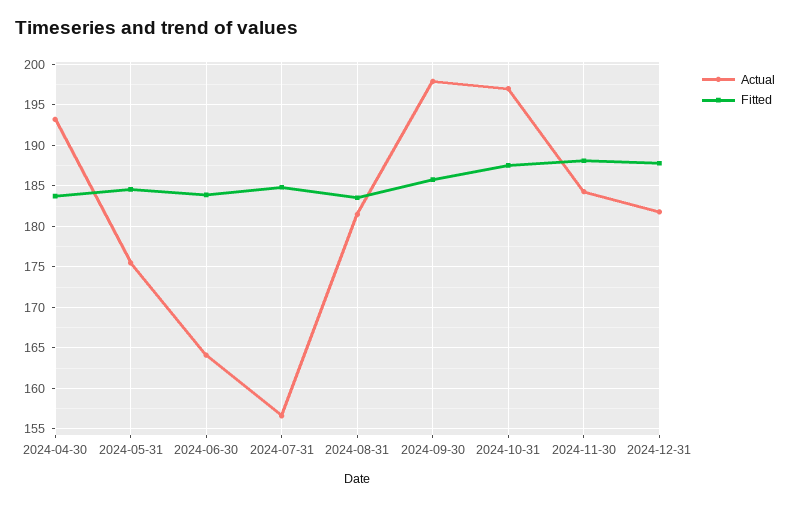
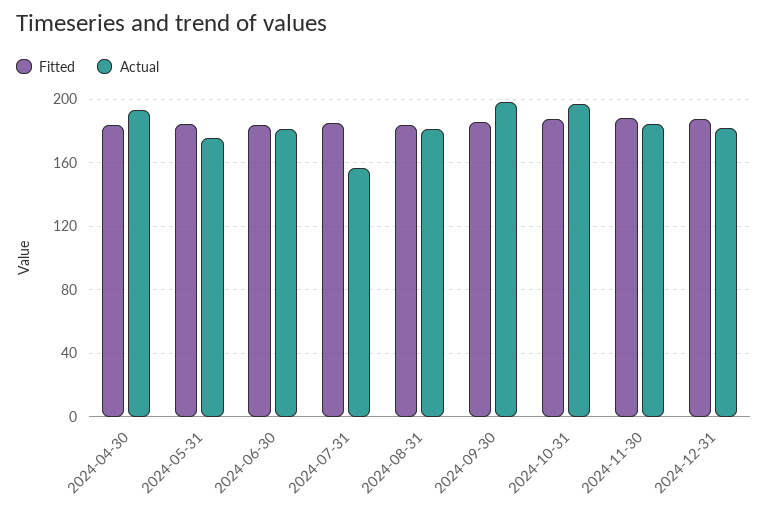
Actual, 2024-06-30: 164 -> 180

